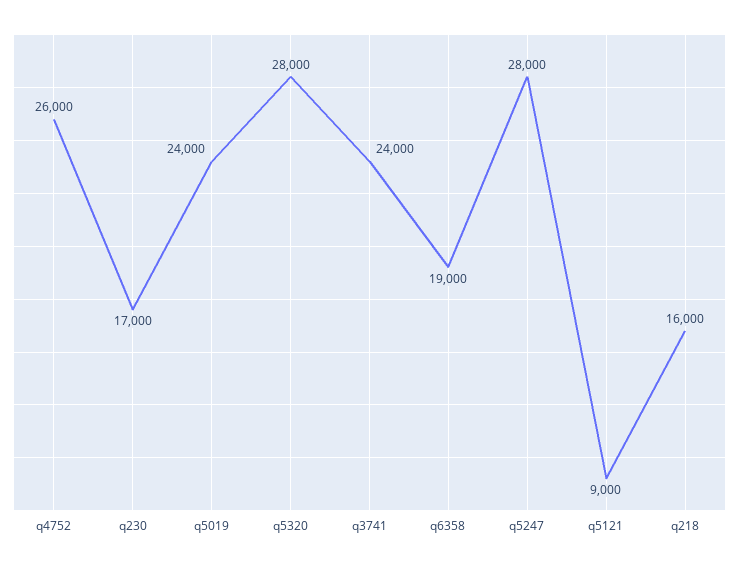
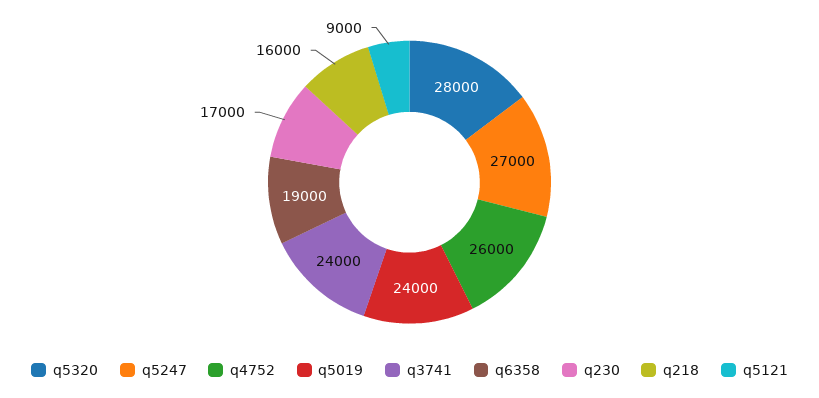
q5247: 28000 -> 27000

